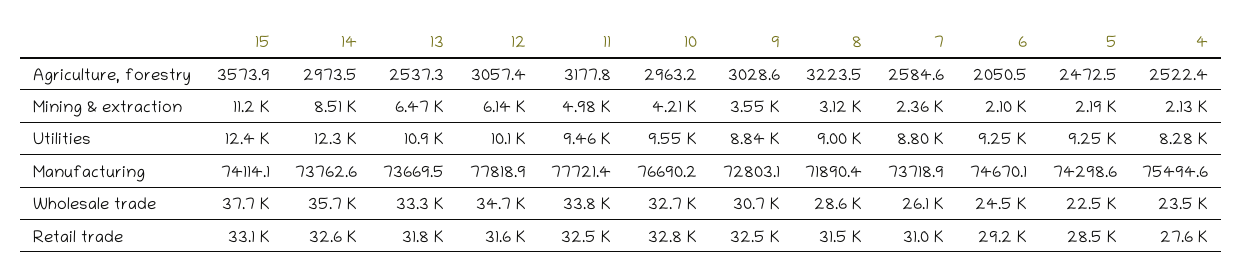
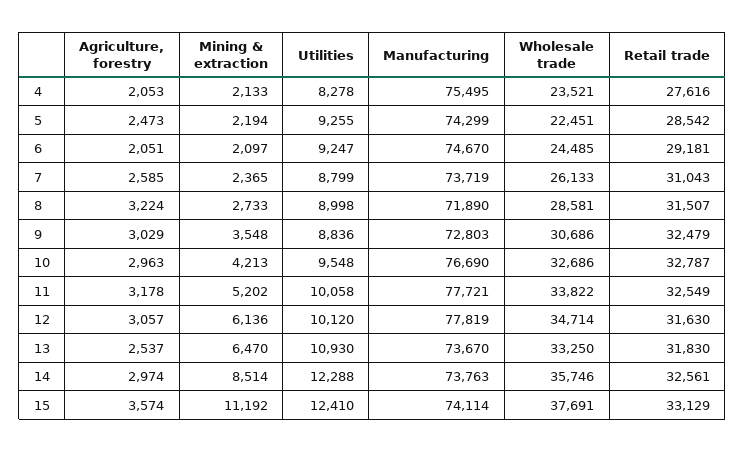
4, Agriculture, forestry: 2522.4 -> 2053
11, Mining & extraction: 4980 -> 5202
8, Mining & extraction: 3120 -> 2733
11, Utilities: 9460 -> 10058

